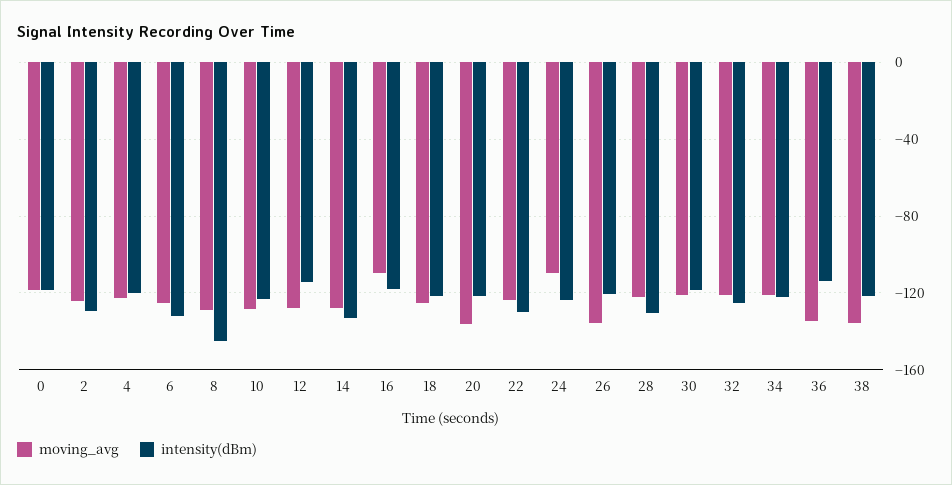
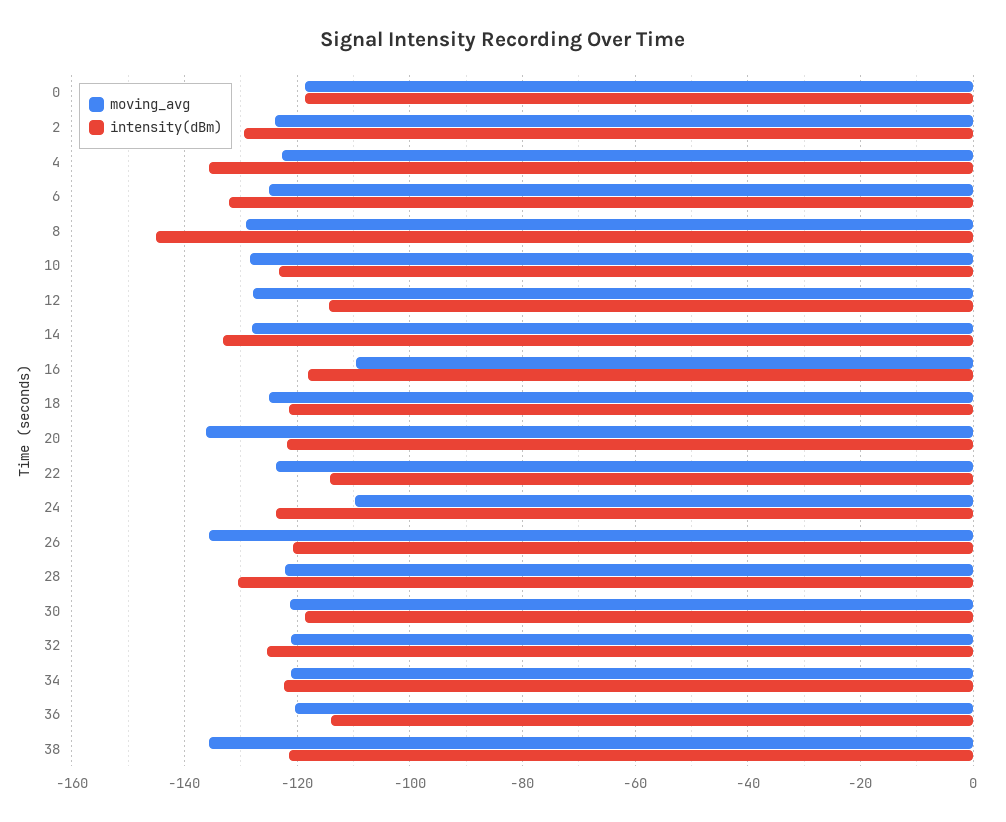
intensity(dBm), 4: -120 -> -136
intensity(dBm), 22: -130 -> -114
moving_avg, 36: -135 -> -120

